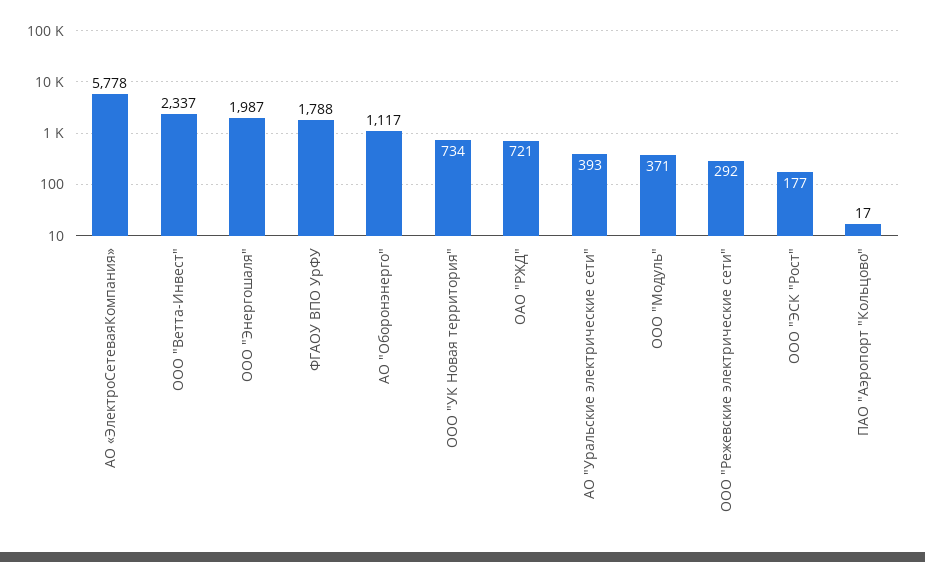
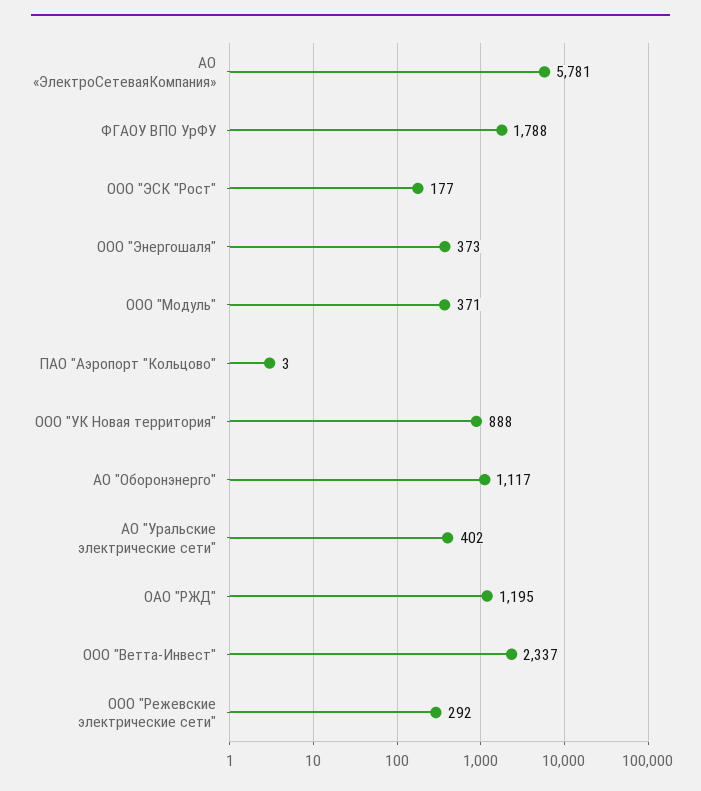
АО «ЭлектроСетеваяКомпания»: 5778 -> 5781
ООО "Энергошаля": 1987 -> 373
ООО "УК Новая территория": 734 -> 888
ОАО "РЖД": 721 -> 1195
АО "Уральские электрические сети": 393 -> 402
ПАО "Аэропорт "Кольцово": 17 -> 3

